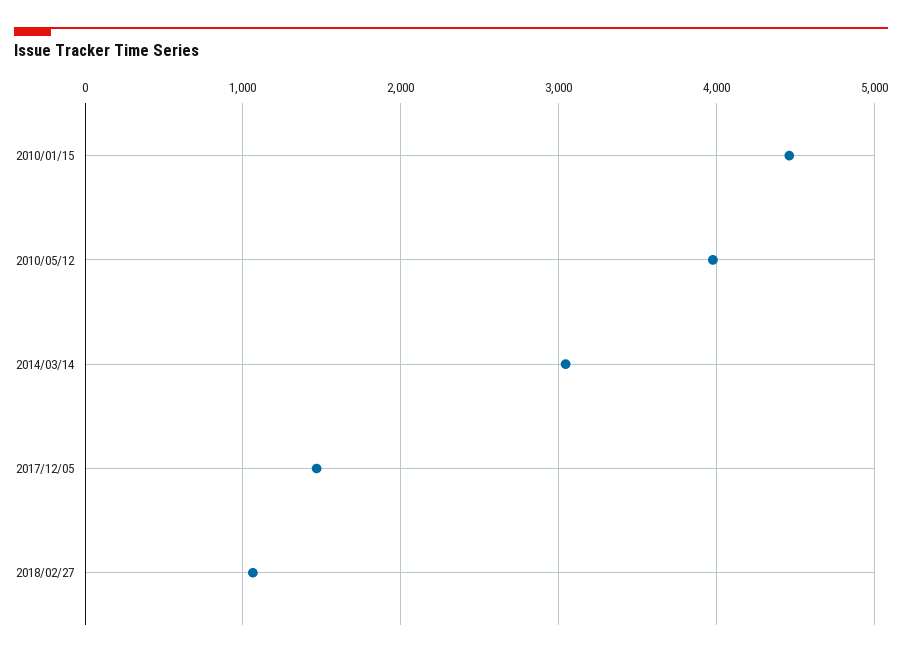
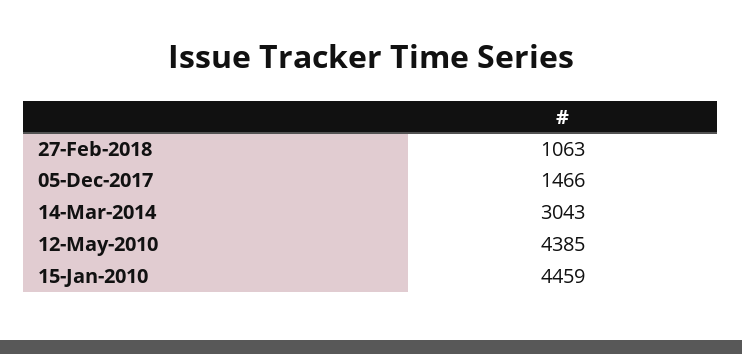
2010/05/12: 4000 -> 4385

